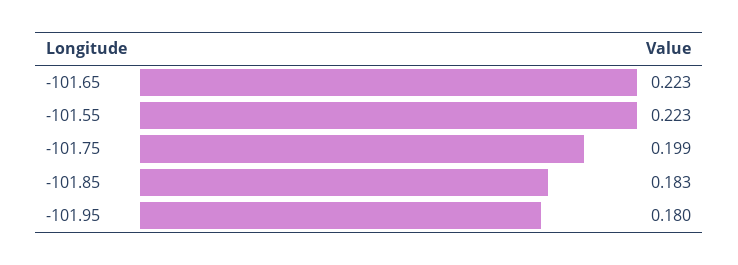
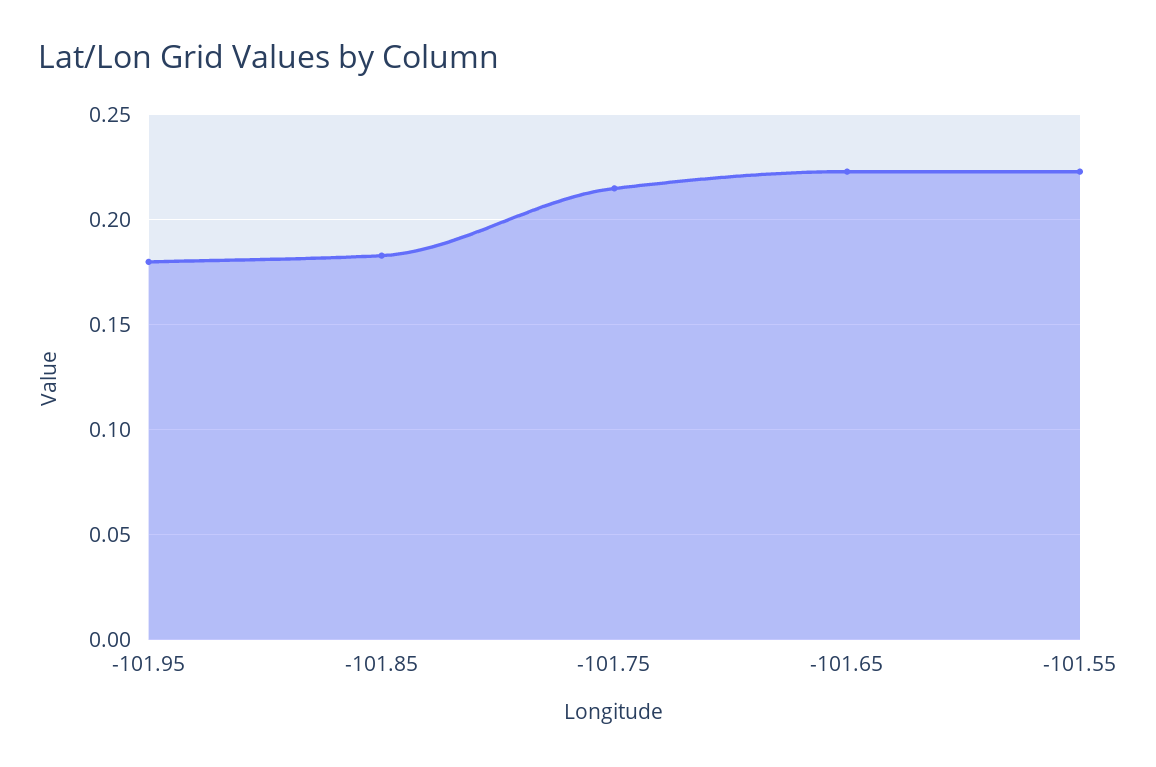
-101.75: 0.199 -> 0.215

